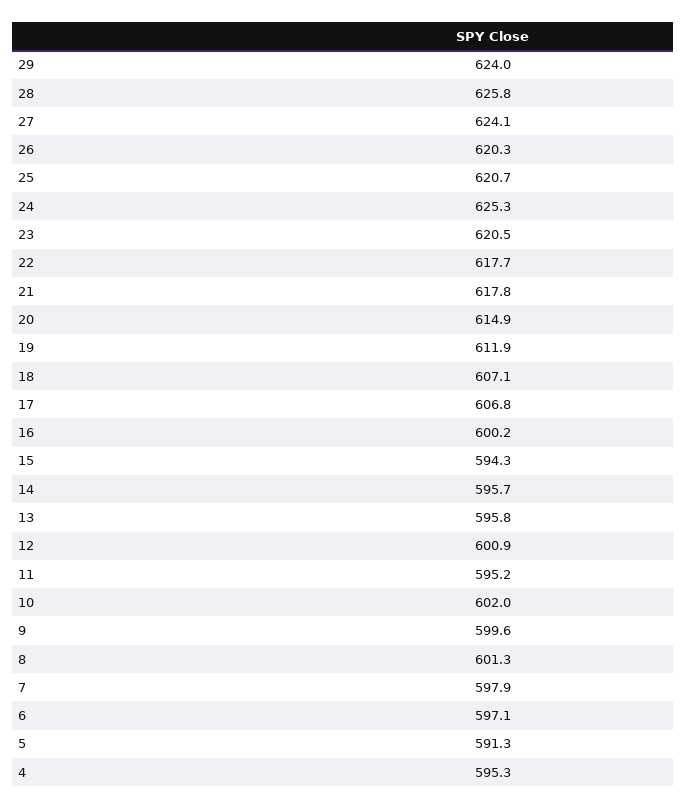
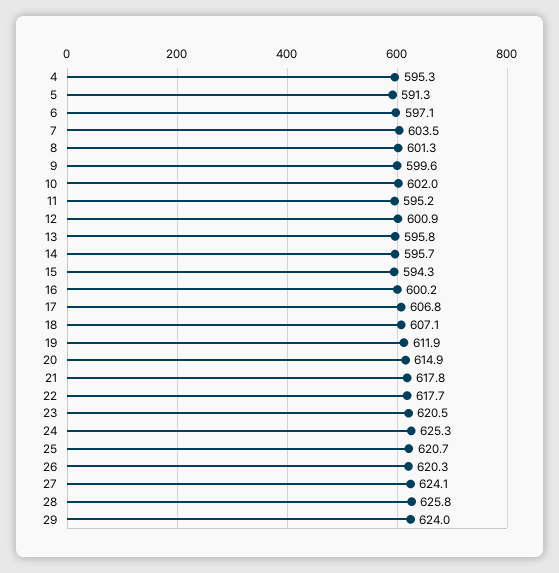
7: 597.9 -> 603.5

